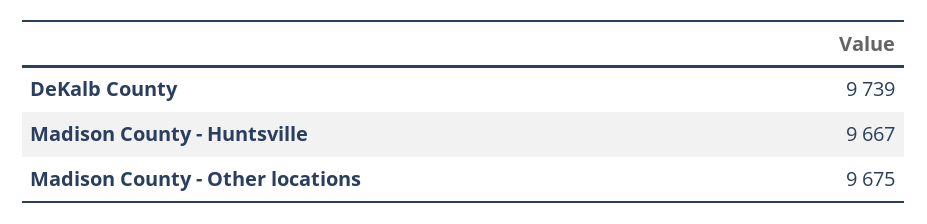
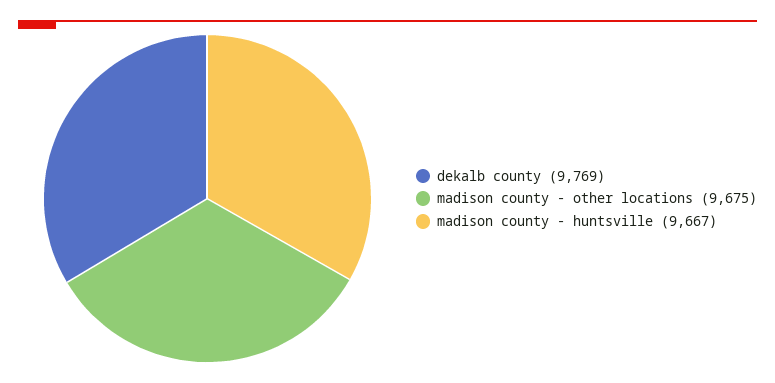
DeKalb County: 9739 -> 9769

